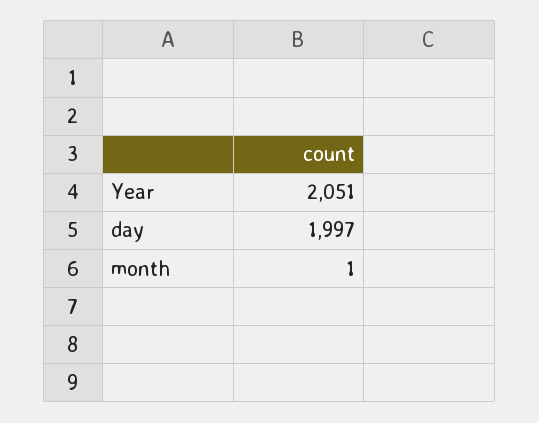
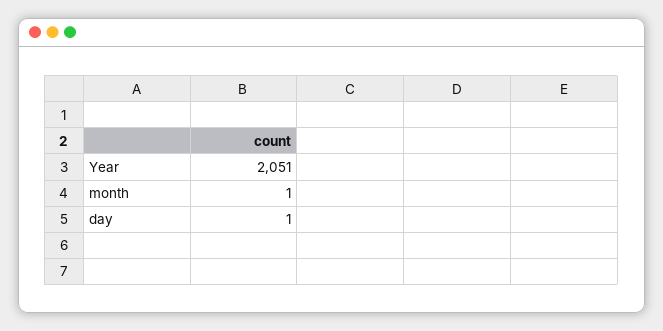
day: 1997 -> 1

